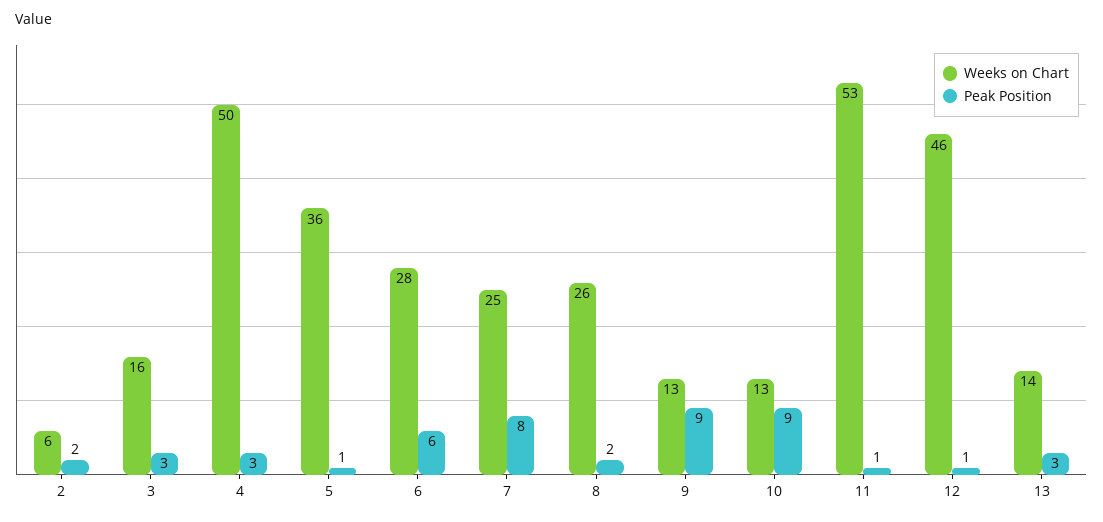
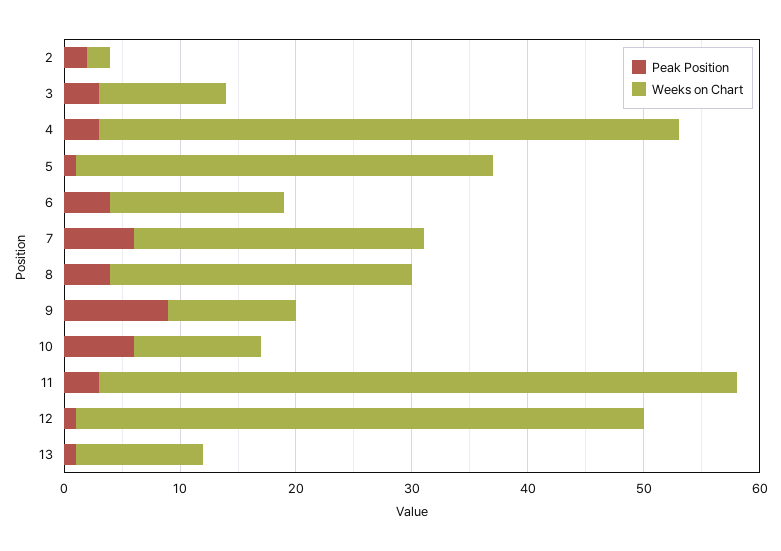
Weeks on Chart, 2: 6 -> 2
Weeks on Chart, 3: 16 -> 11
Weeks on Chart, 6: 28 -> 15
Peak Position, 6: 6 -> 4
Peak Position, 7: 8 -> 6
Peak Position, 8: 2 -> 4
Weeks on Chart, 9: 13 -> 11
Weeks on Chart, 10: 13 -> 11
Peak Position, 10: 9 -> 6
Weeks on Chart, 11: 53 -> 55
Peak Position, 11: 1 -> 3
Weeks on Chart, 12: 46 -> 49
Weeks on Chart, 13: 14 -> 11
Peak Position, 13: 3 -> 1

